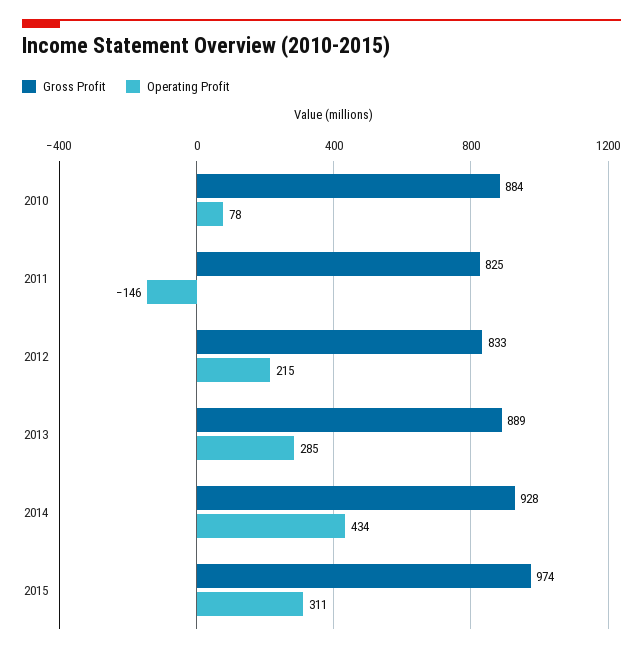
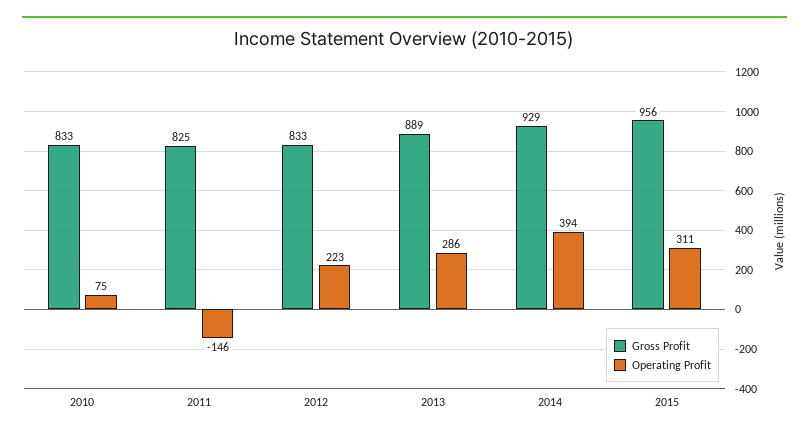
Gross Profit, 2010: 884 -> 833
Operating Profit, 2010: 78 -> 75
Operating Profit, 2012: 215 -> 223
Operating Profit, 2013: 285 -> 286
Gross Profit, 2014: 928 -> 929
Operating Profit, 2014: 434 -> 394
Gross Profit, 2015: 974 -> 956

